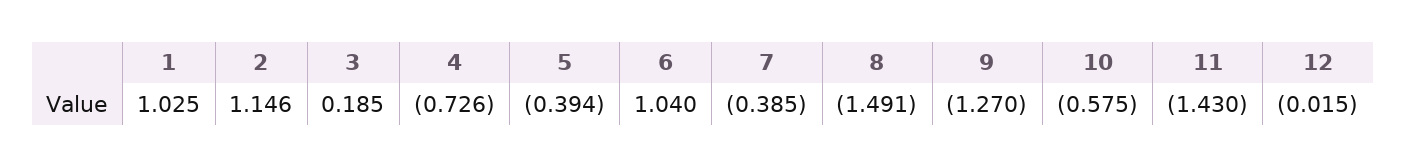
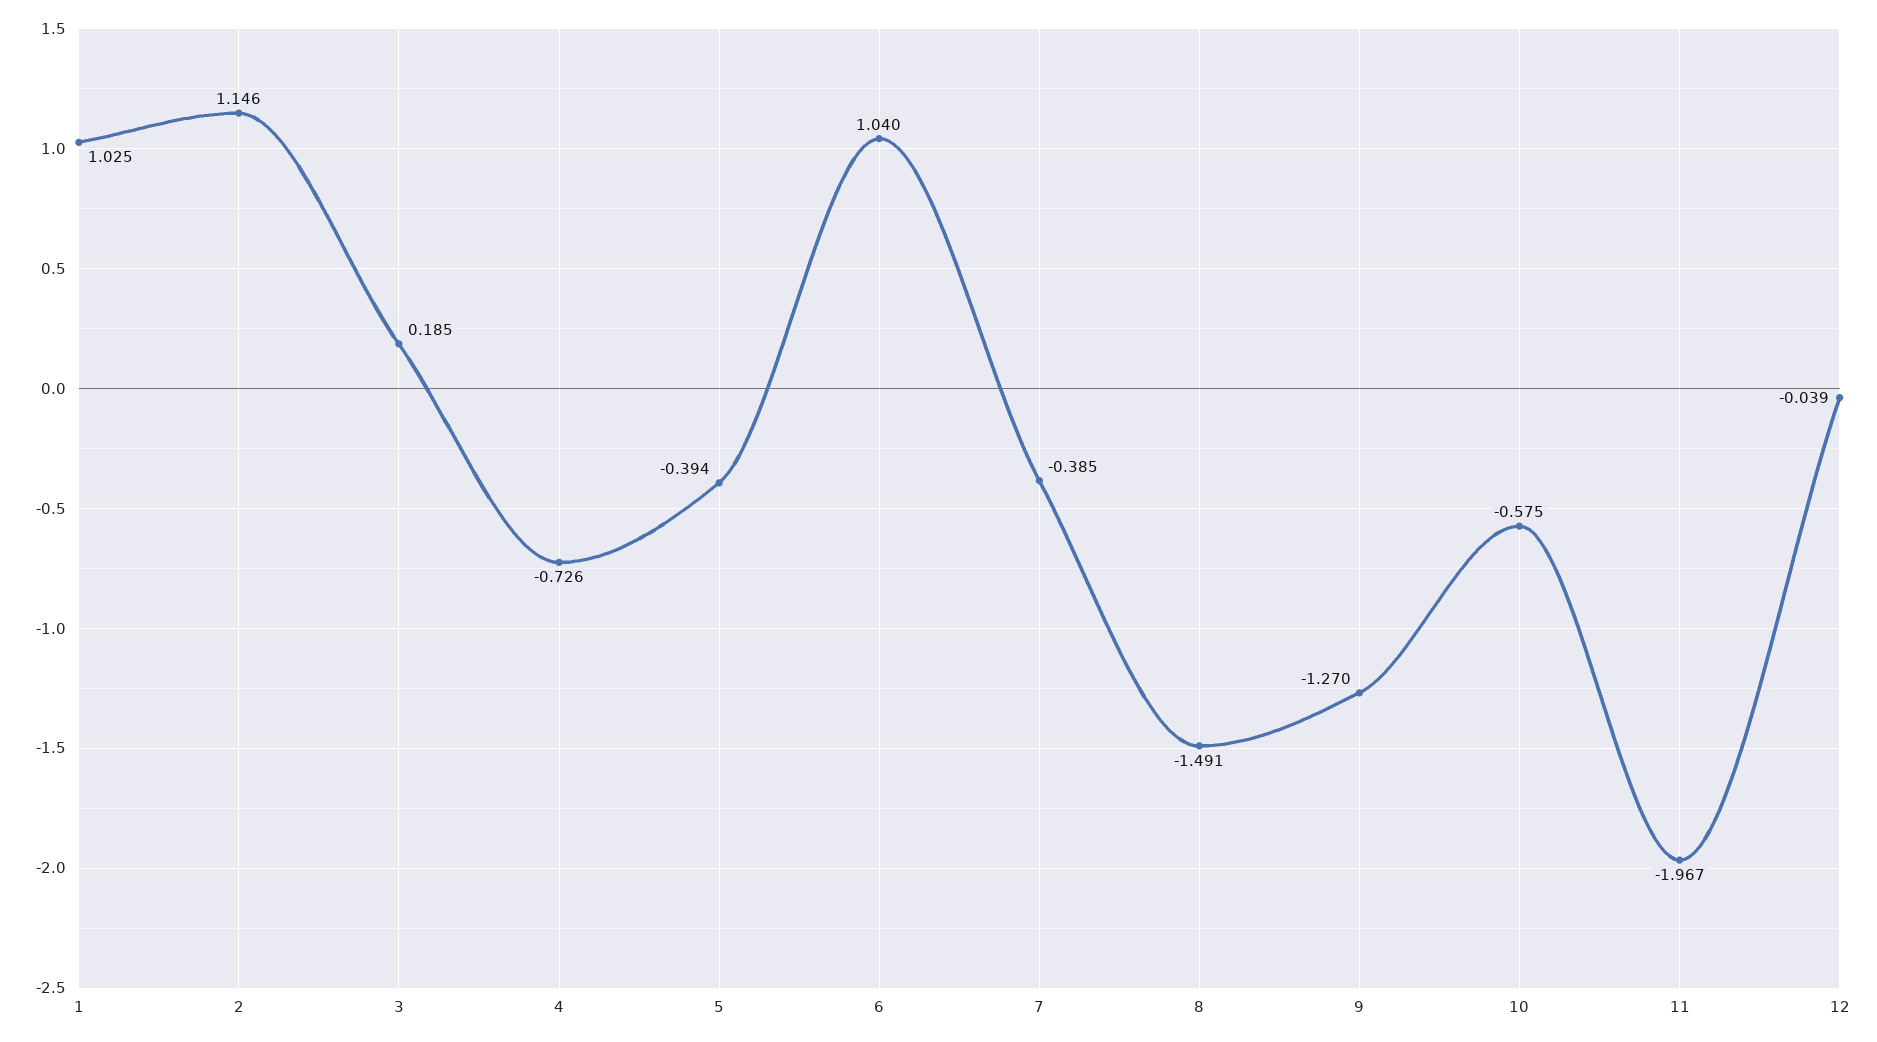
11: -1.43 -> -1.967
12: -0.015 -> -0.039

